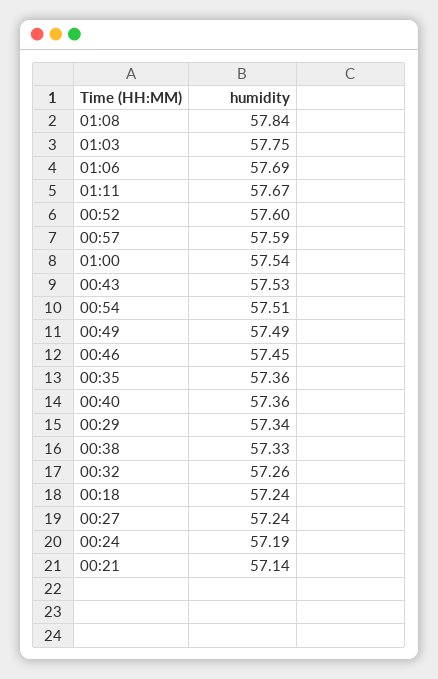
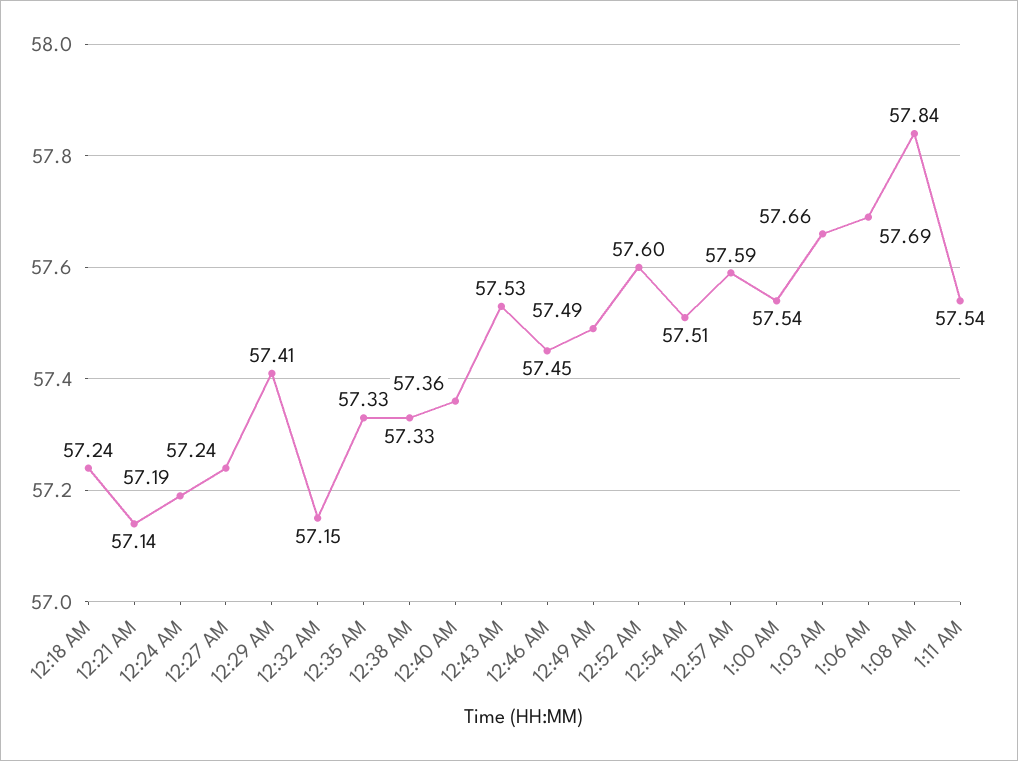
01:03: 57.75 -> 57.66
01:11: 57.67 -> 57.54
00:35: 57.36 -> 57.33
00:29: 57.34 -> 57.41
00:32: 57.26 -> 57.15

